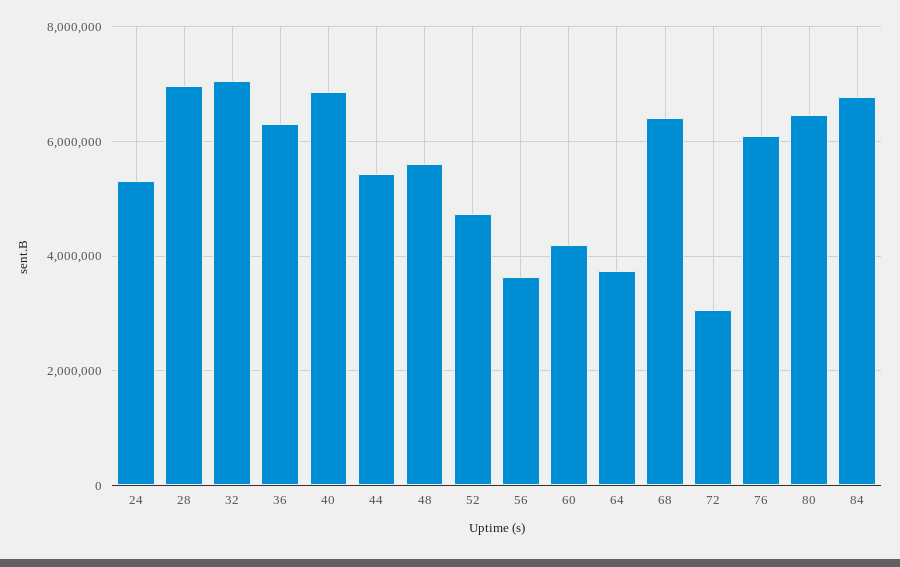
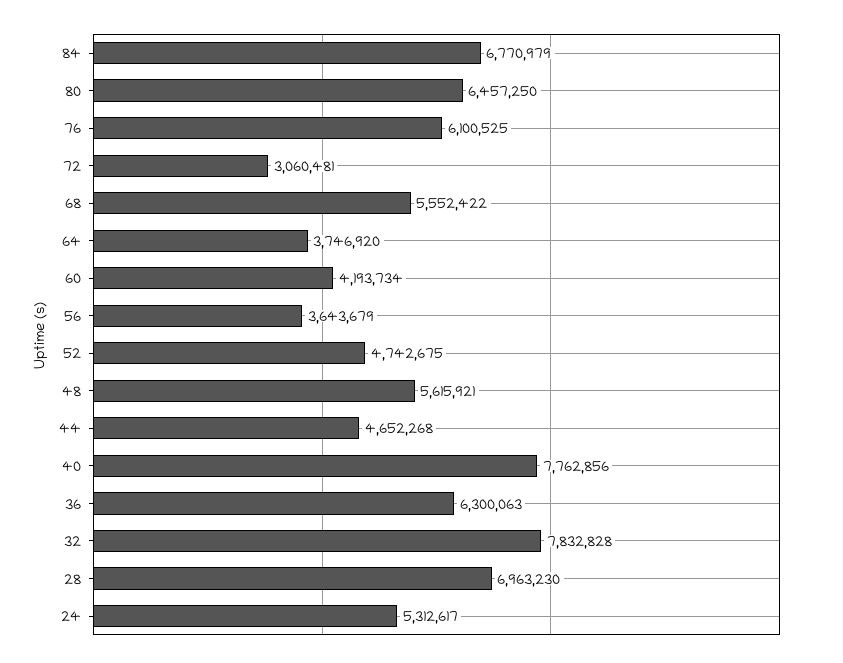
32: 7000000 -> 7832828
40: 6800000 -> 7762856
44: 5400000 -> 4652268
68: 6400000 -> 5552422

